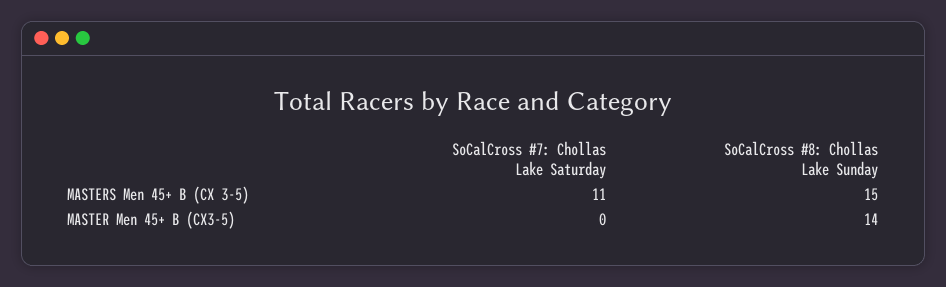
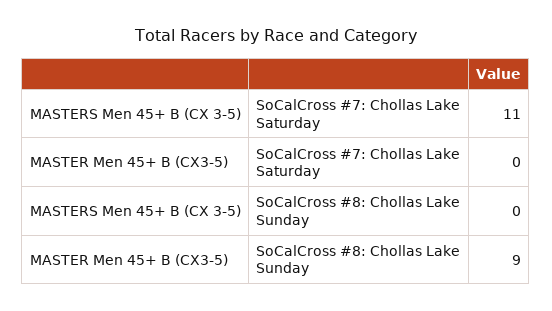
SoCalCross #8: Chollas Lake Sunday, MASTERS Men 45+ B (CX 3-5): 15 -> 0
SoCalCross #8: Chollas Lake Sunday, MASTER Men 45+ B (CX3-5): 14 -> 9

